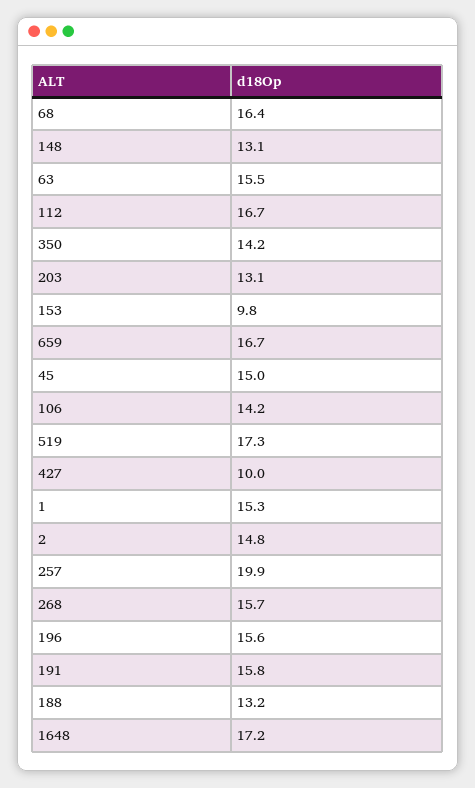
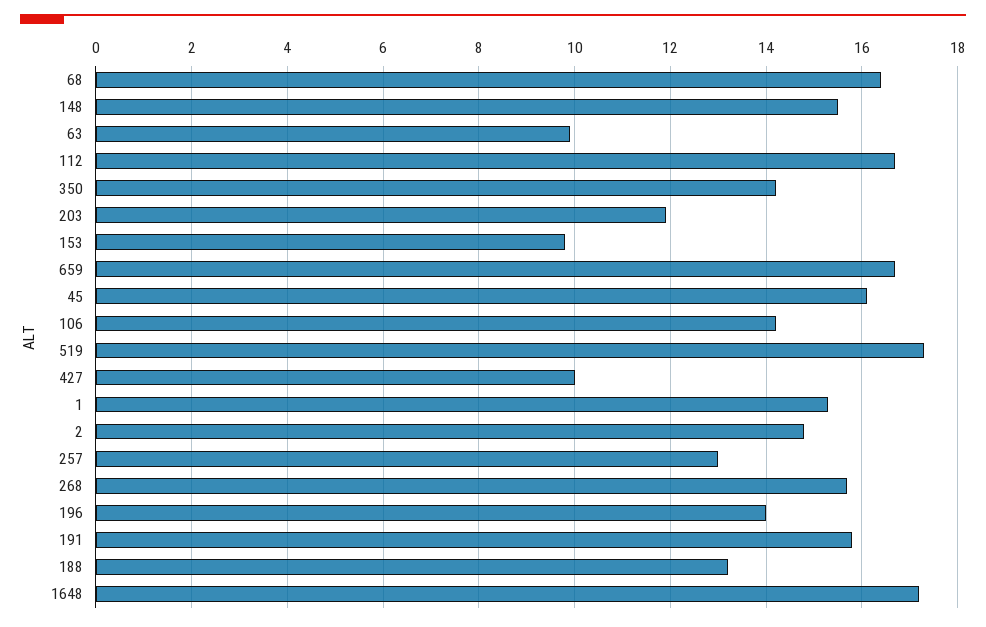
148: 13.1 -> 15.5
63: 15.5 -> 10
203: 13.1 -> 12
45: 15 -> 16
257: 19.9 -> 13
196: 15.6 -> 14

